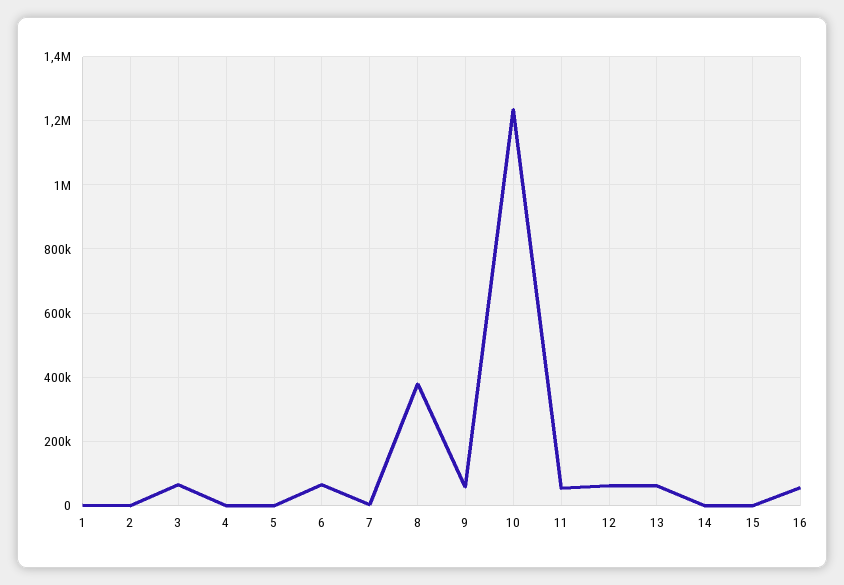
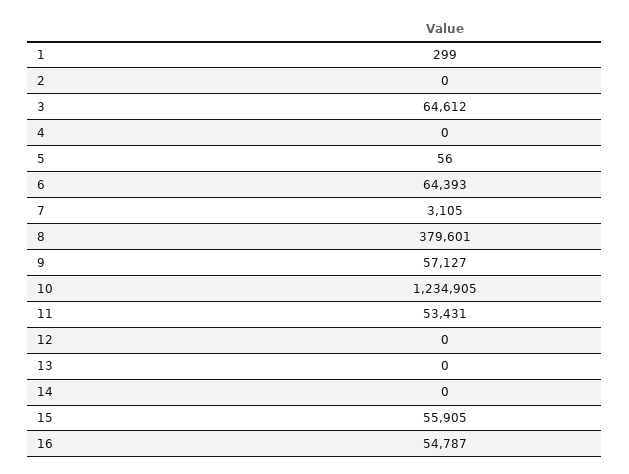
12: 60000 -> 0
13: 60000 -> 0
15: 0 -> 55905

